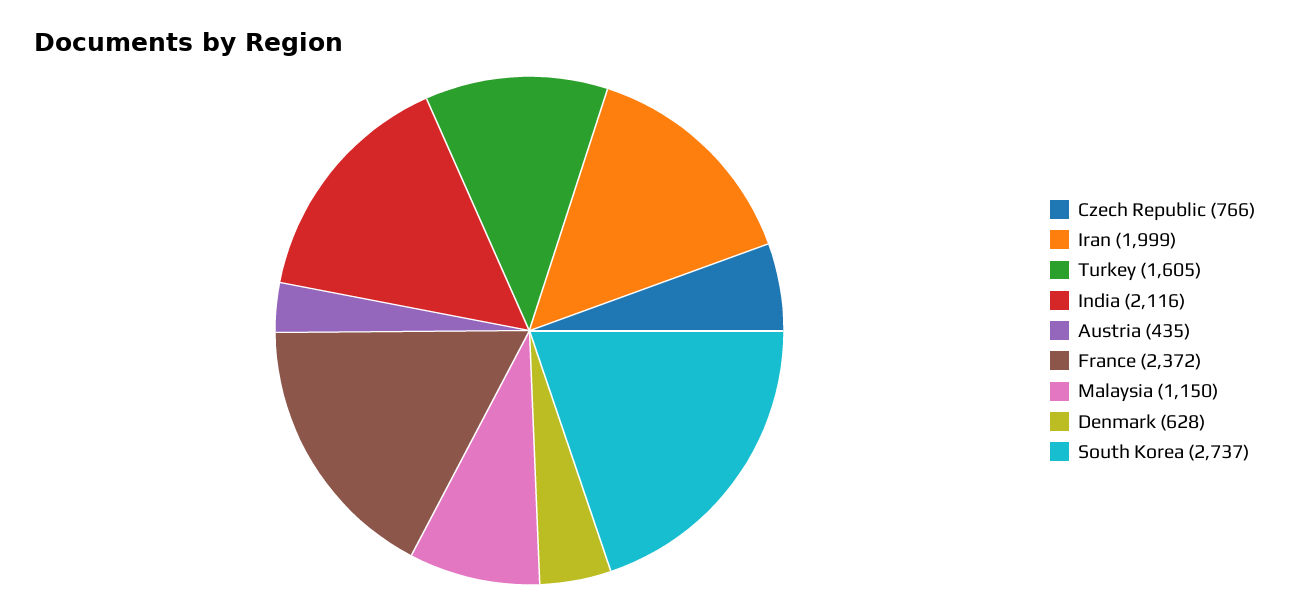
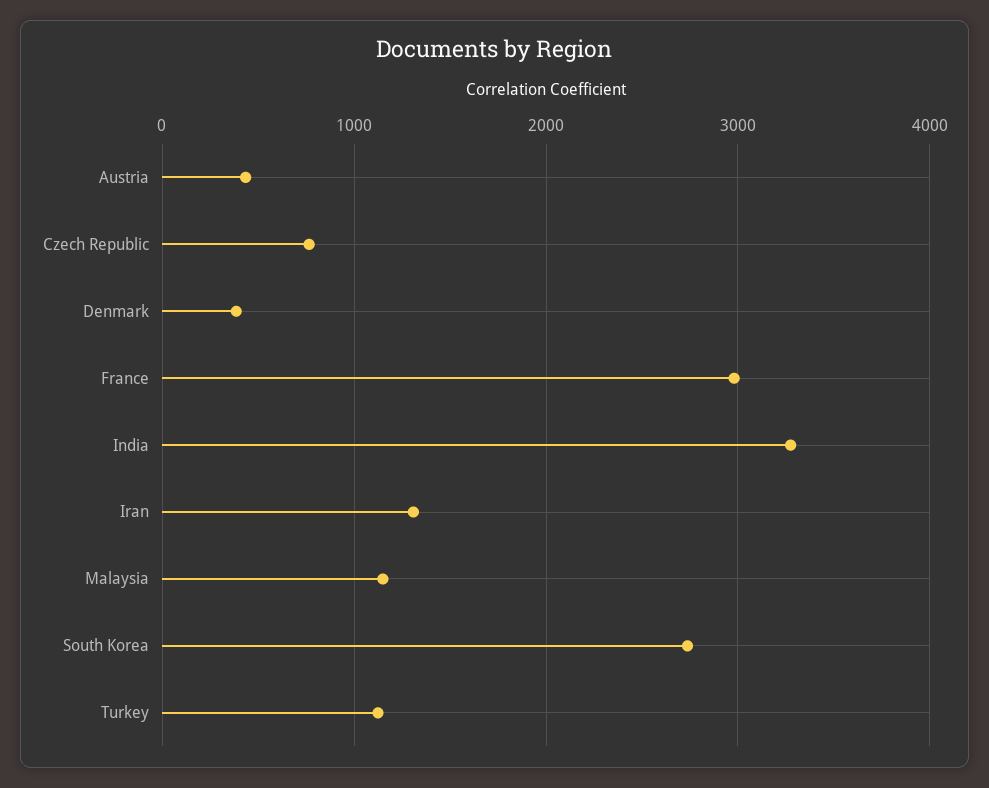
Iran: 1999 -> 1300
Turkey: 1605 -> 1100
India: 2116 -> 3300
France: 2372 -> 3000
Denmark: 628 -> 400

